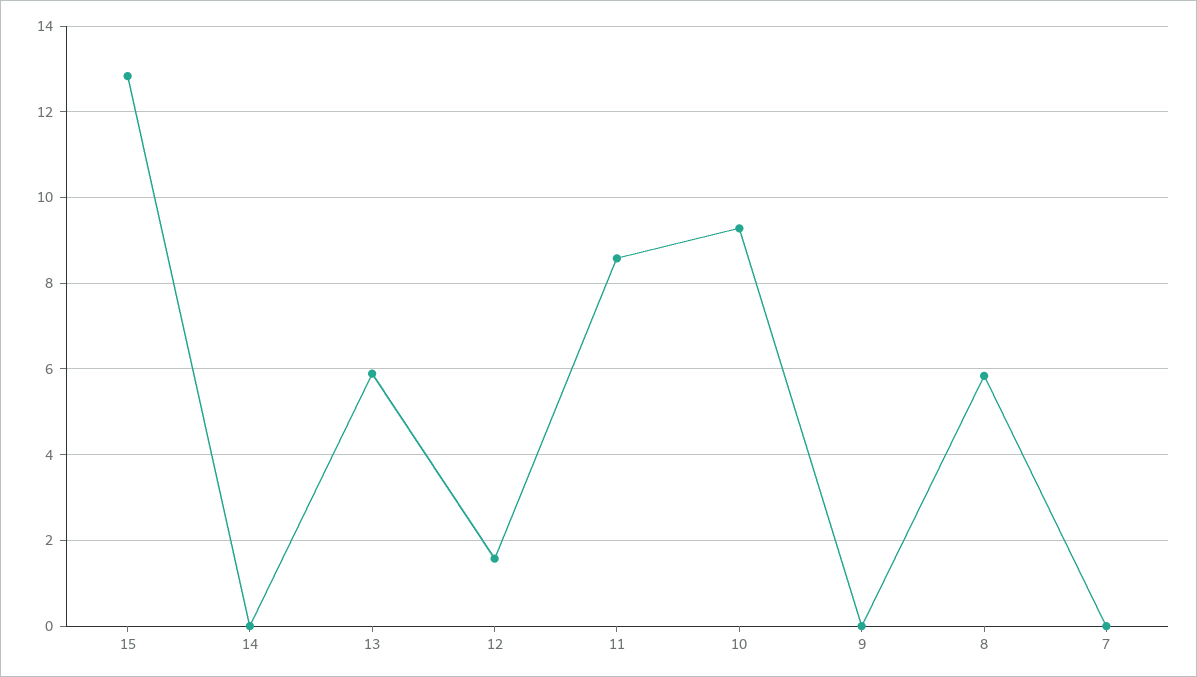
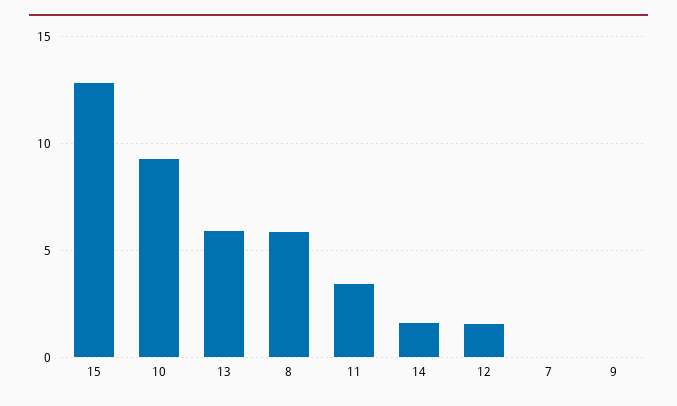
14: 0 -> 1.5
11: 8.6 -> 3.5

